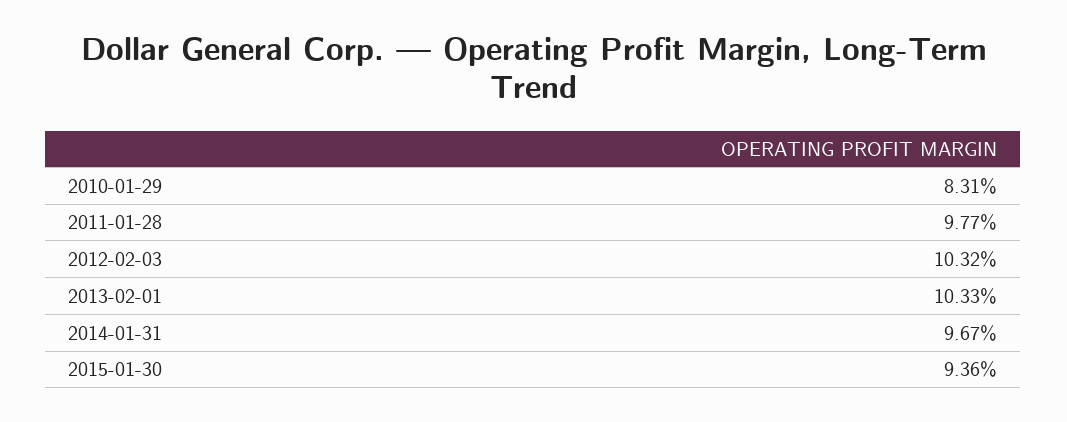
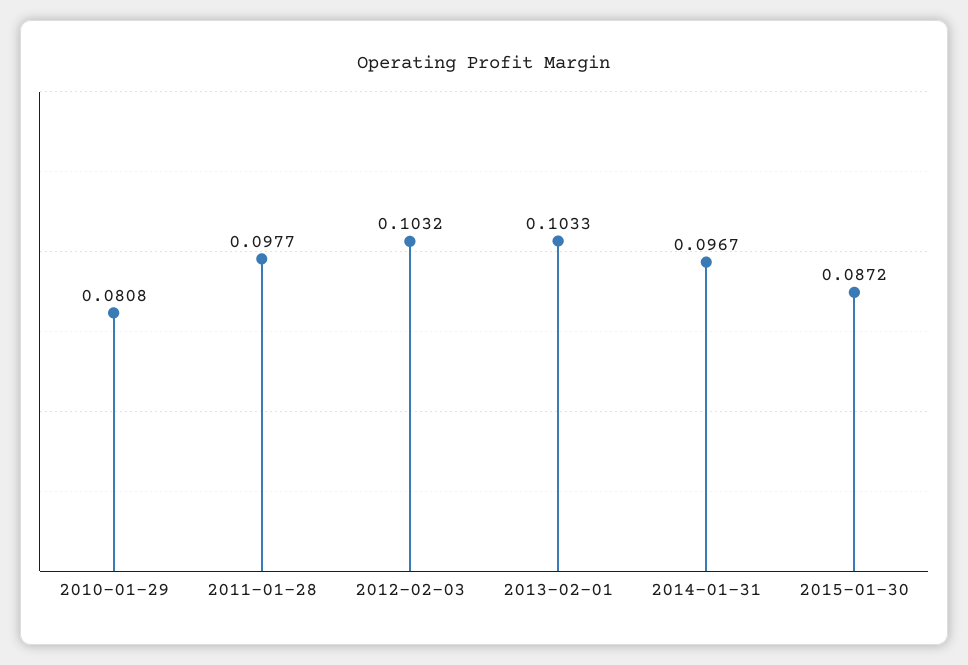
2010-01-29: 0.0831 -> 0.0808
2015-01-30: 0.0936 -> 0.0872

